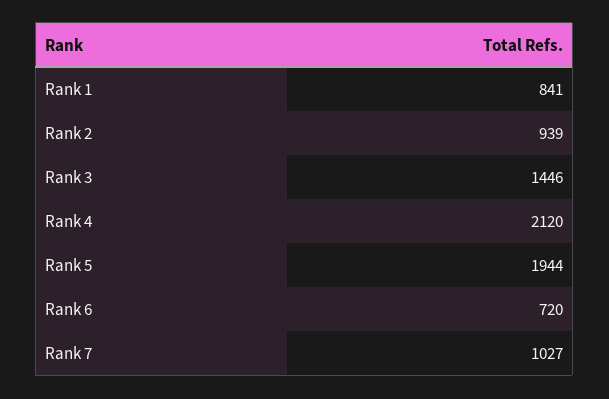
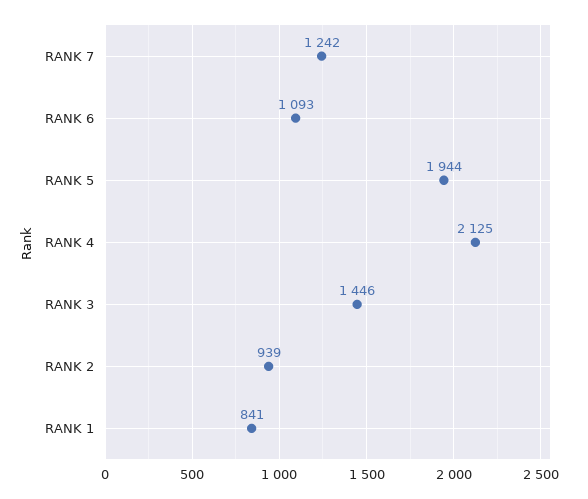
Rank 4: 2120 -> 2125
Rank 6: 720 -> 1093
Rank 7: 1027 -> 1242

